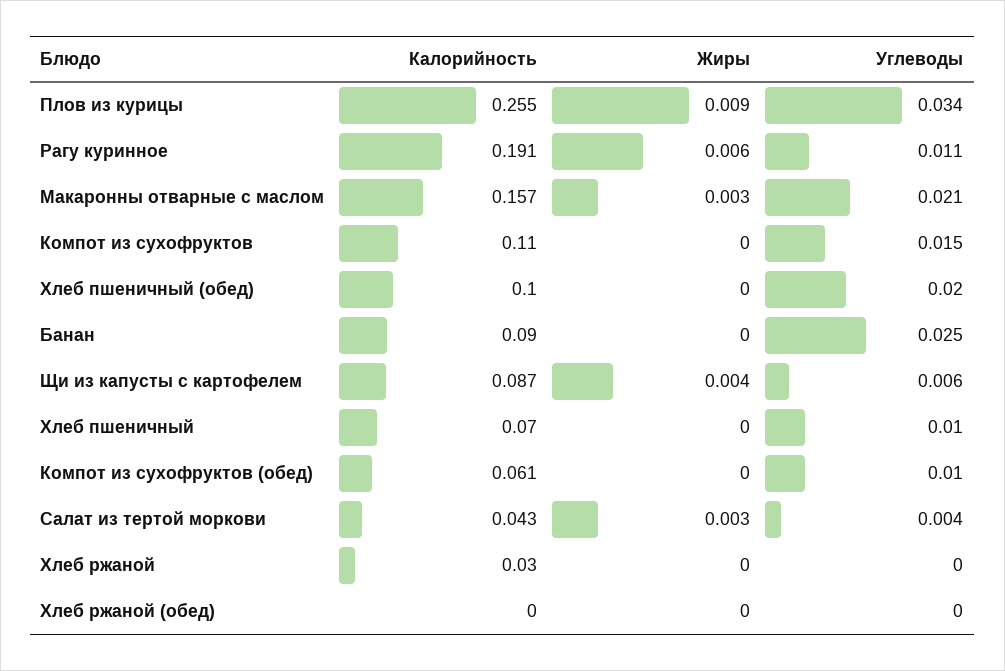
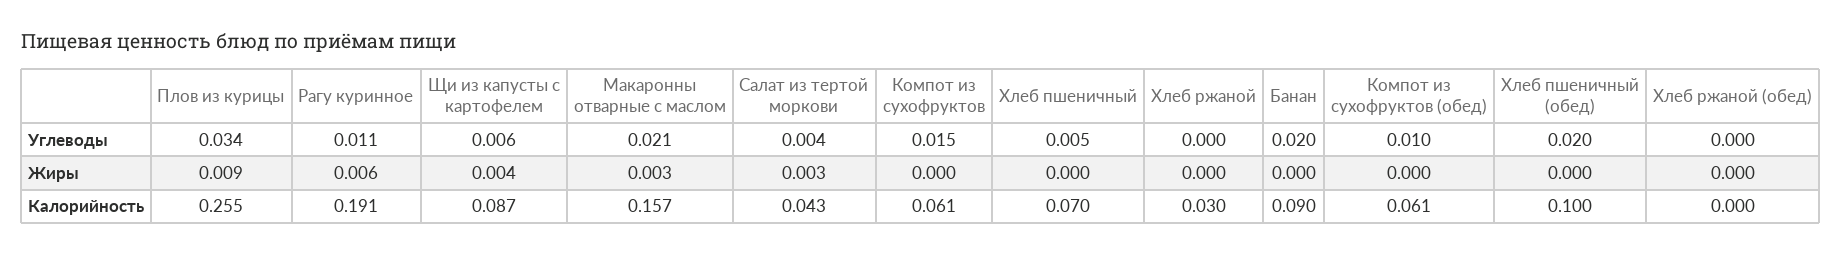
Калорийность, Компот из сухофруктов: 0.11 -> 0.061
Углеводы, Банан: 0.025 -> 0.02
Углеводы, Хлеб пшеничный: 0.01 -> 0.005

